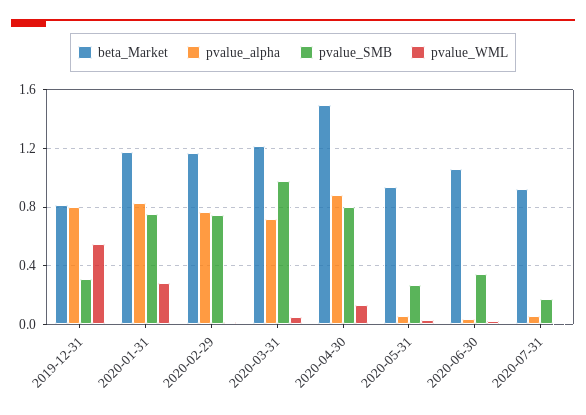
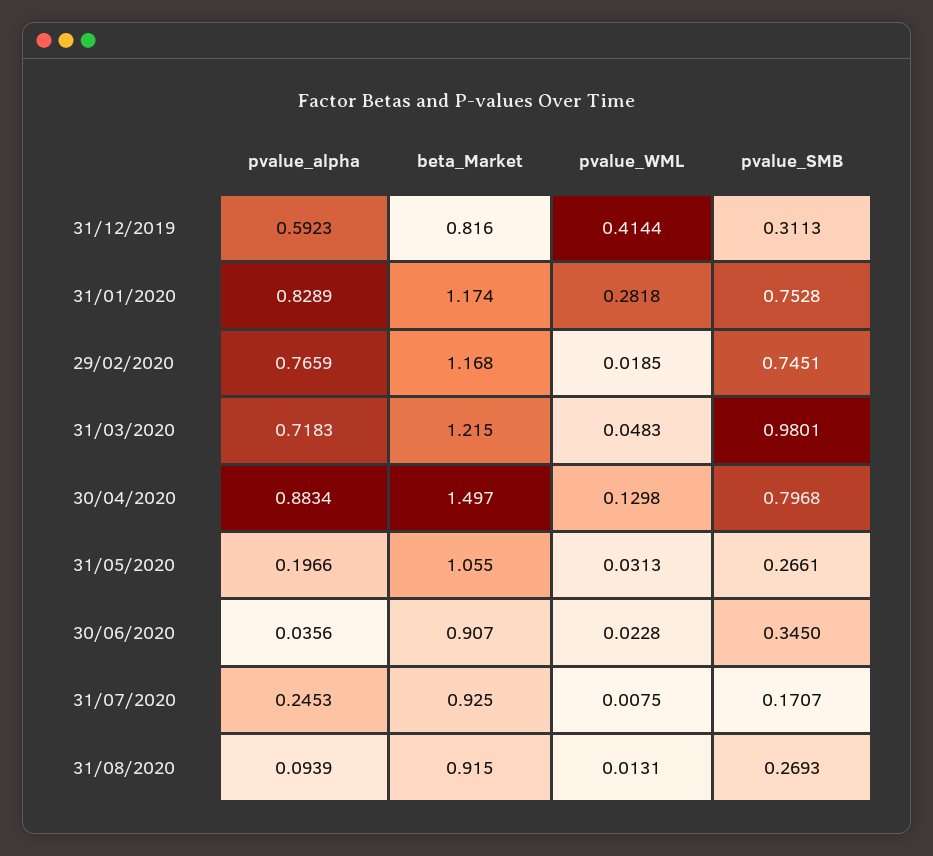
pvalue_alpha, 2019-12-31: 0.8 -> 0.5923
pvalue_WML, 2019-12-31: 0.55 -> 0.4144
beta_Market, 2020-05-31: 0.95 -> 1.055
pvalue_alpha, 2020-05-31: 0.05 -> 0.1966
beta_Market, 2020-06-30: 1.05 -> 0.907
pvalue_alpha, 2020-07-31: 0.05 -> 0.2453
pvalue_alpha, 31/08/2020: none -> 0.0939
beta_Market, 31/08/2020: none -> 0.915
pvalue_WML, 31/08/2020: none -> 0.0131
pvalue_SMB, 31/08/2020: none -> 0.2693

